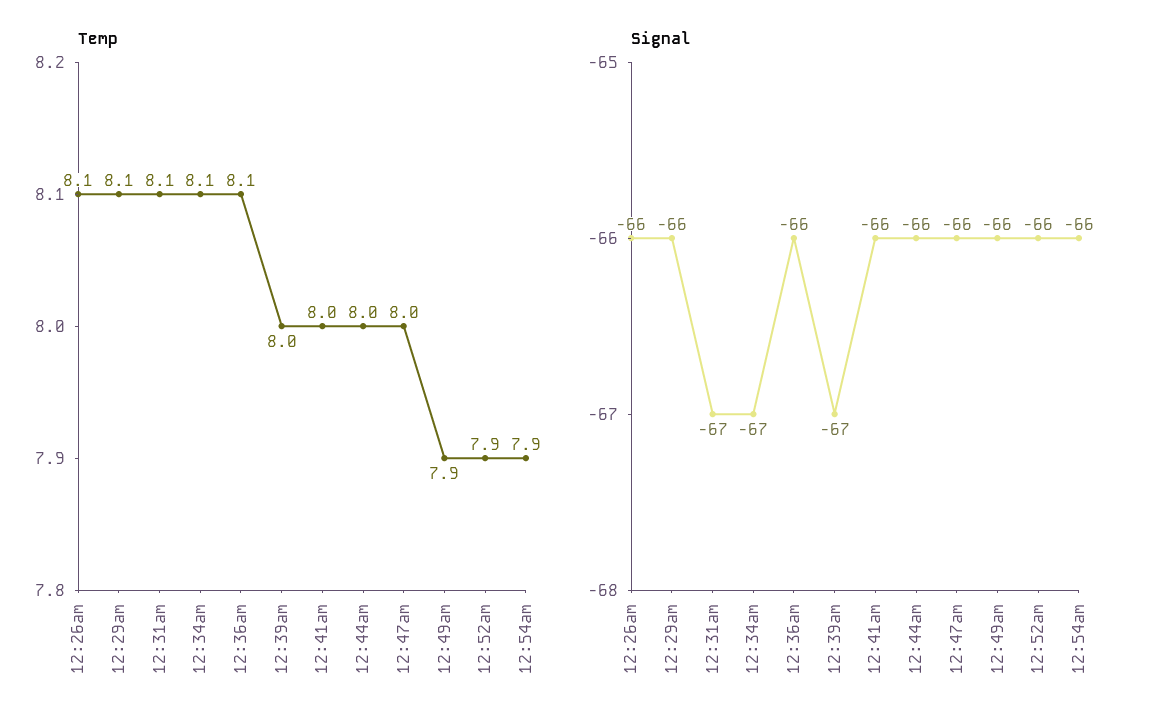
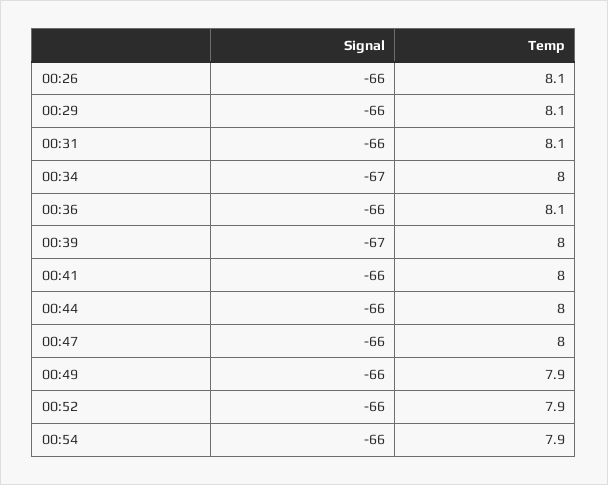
Temp, 12:34am: 8.1 -> 8
Signal, 12:31am: -67 -> -66

